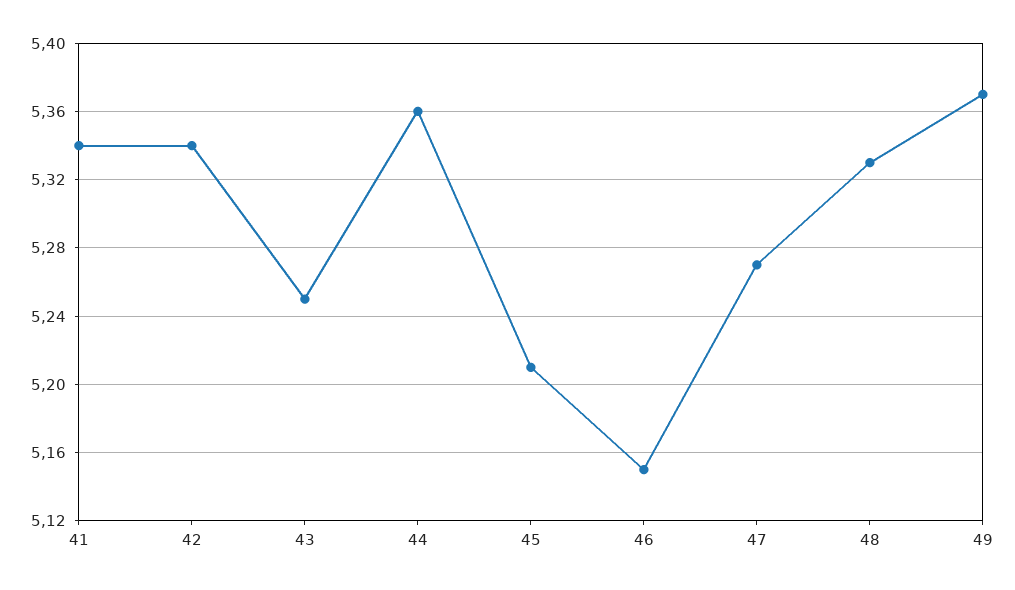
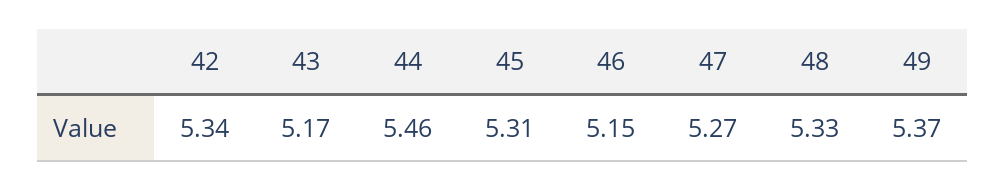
41: 5.34 -> none
43: 5.25 -> 5.17
44: 5.36 -> 5.46
45: 5.21 -> 5.31

